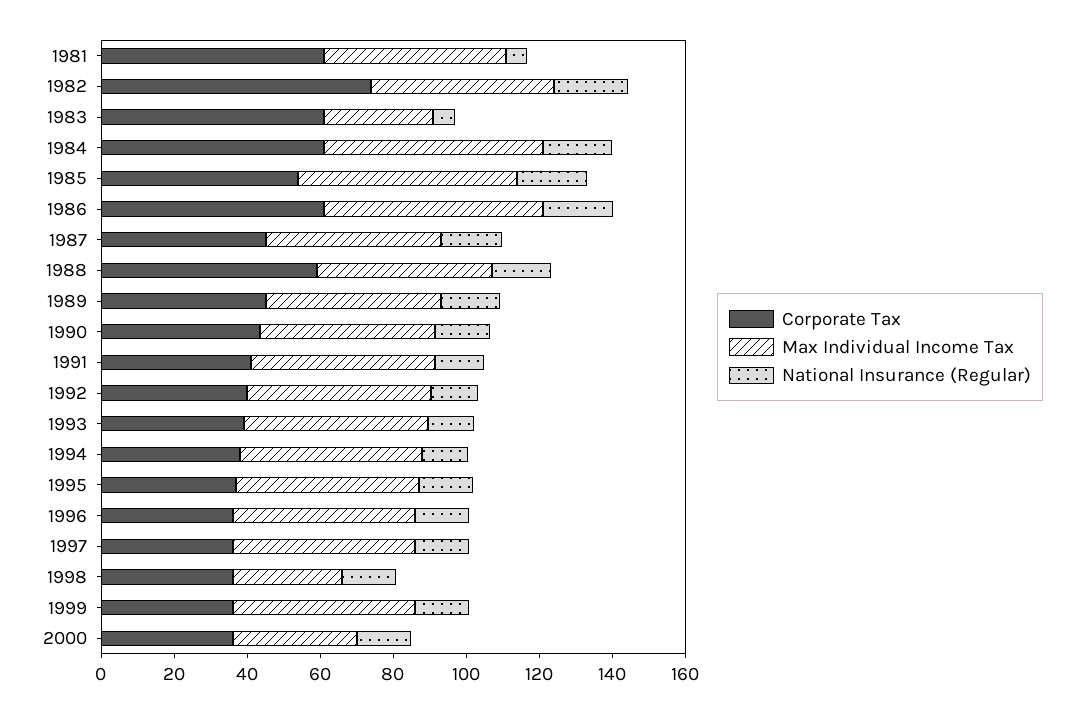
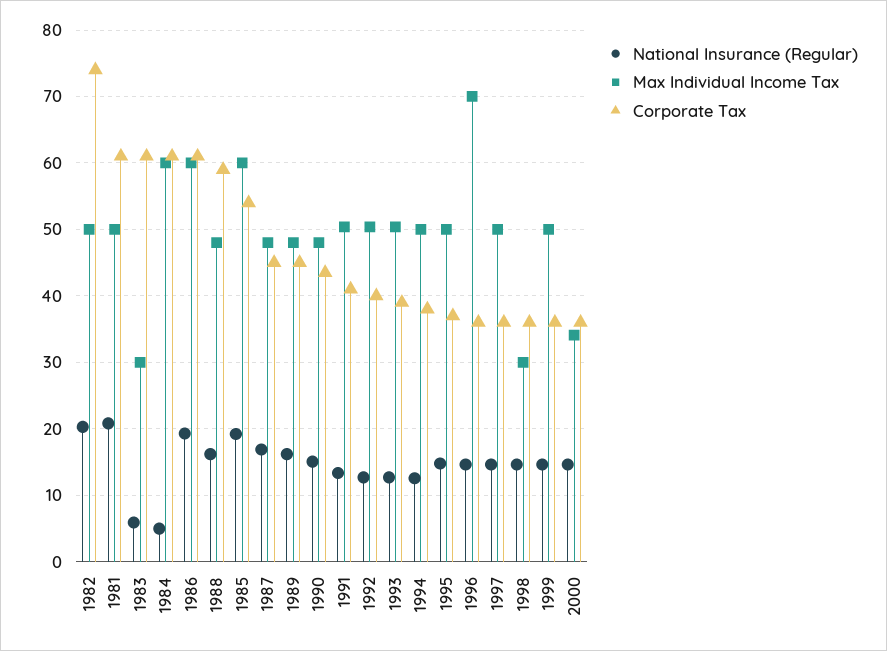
National Insurance (Regular), 1981: 5 -> 21
National Insurance (Regular), 1984: 20 -> 5
Max Individual Income Tax, 1996: 50 -> 70

